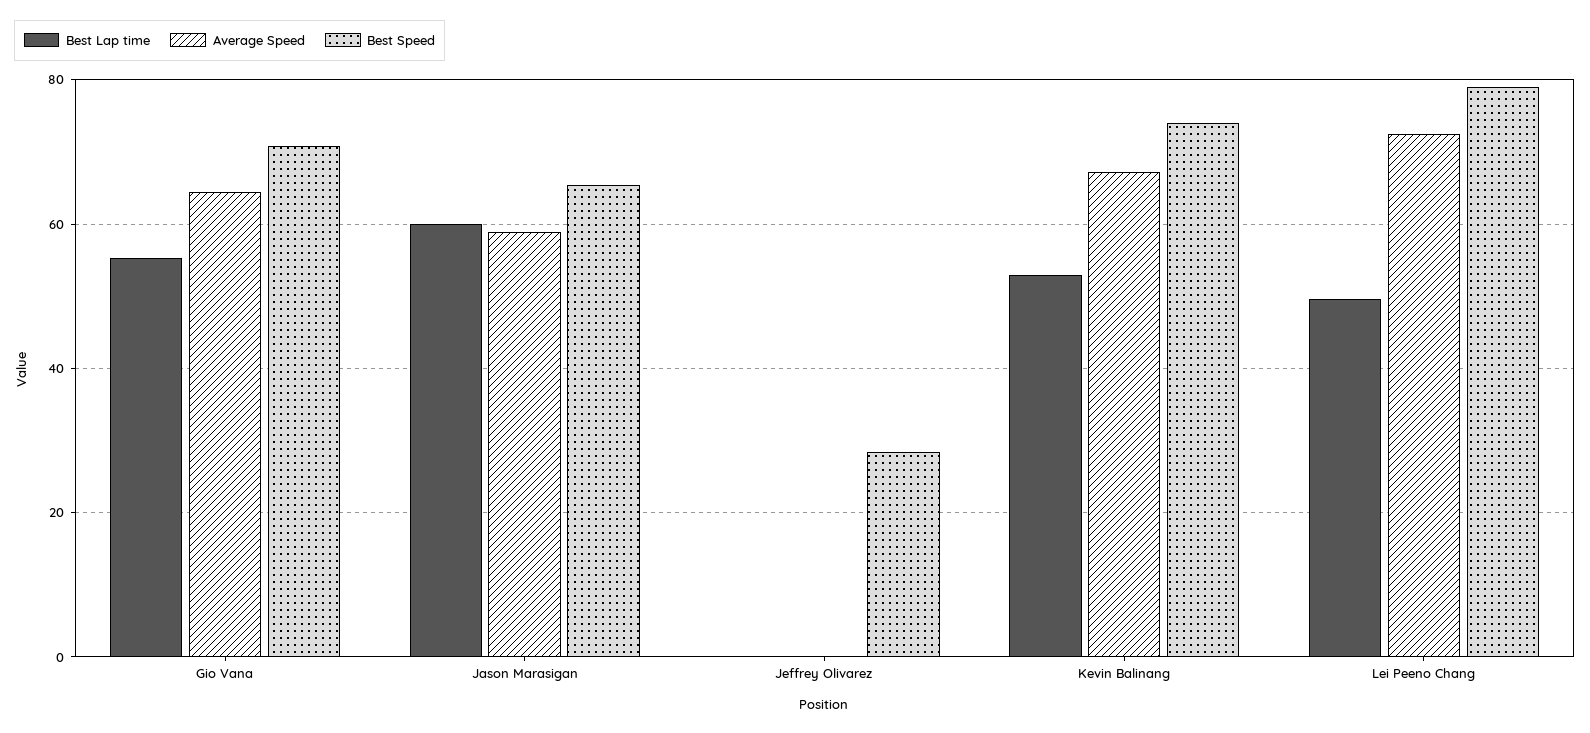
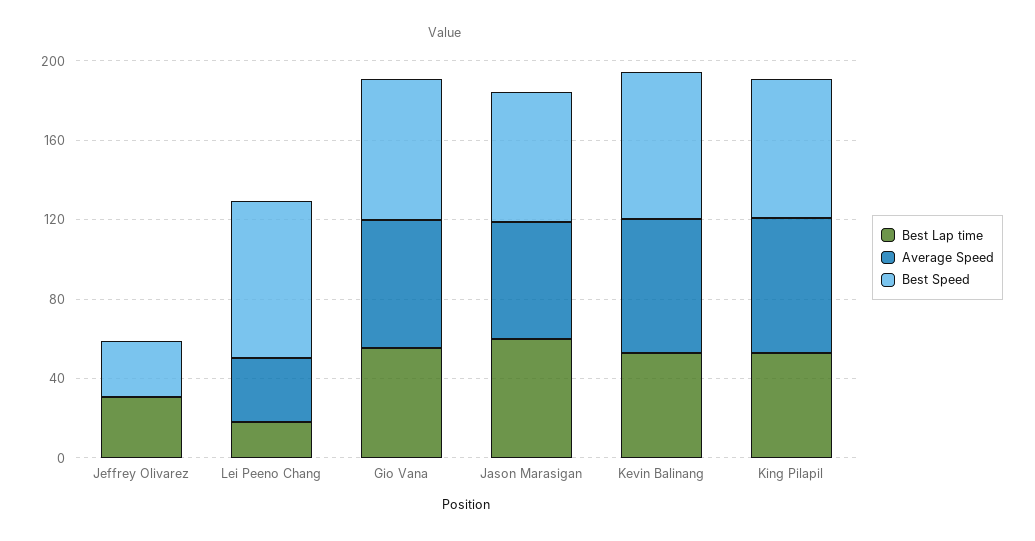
Best Lap time, Jeffrey Olivarez: 0 -> 30
Best Lap time, Lei Peeno Chang: 50 -> 20
Average Speed, Lei Peeno Chang: 72 -> 30
Best Lap time, King Pilapil: none -> 50
Average Speed, King Pilapil: none -> 70
Best Speed, King Pilapil: none -> 70

